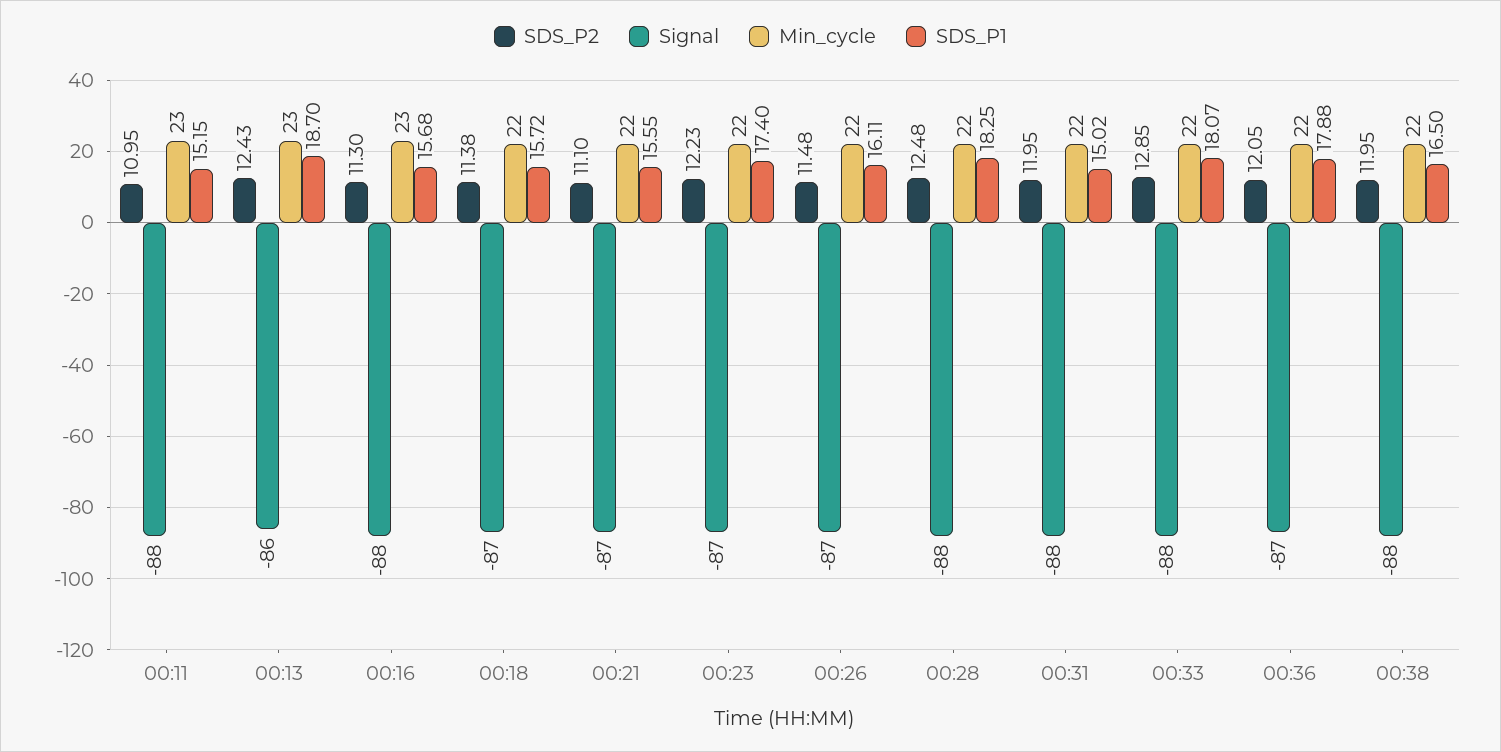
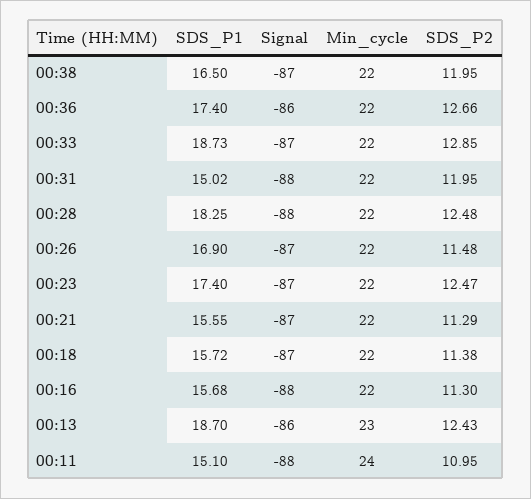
Min_cycle, 00:11: 23 -> 24
SDS_P1, 00:11: 15.15 -> 15.1
Min_cycle, 00:16: 23 -> 22
SDS_P2, 00:21: 11.1 -> 11.29
SDS_P2, 00:23: 12.23 -> 12.47
SDS_P1, 00:26: 16.11 -> 16.9
Signal, 00:33: -88 -> -87
SDS_P1, 00:33: 18.07 -> 18.73
SDS_P2, 00:36: 12.05 -> 12.66
Signal, 00:36: -87 -> -86
SDS_P1, 00:36: 17.88 -> 17.4
Signal, 00:38: -88 -> -87

